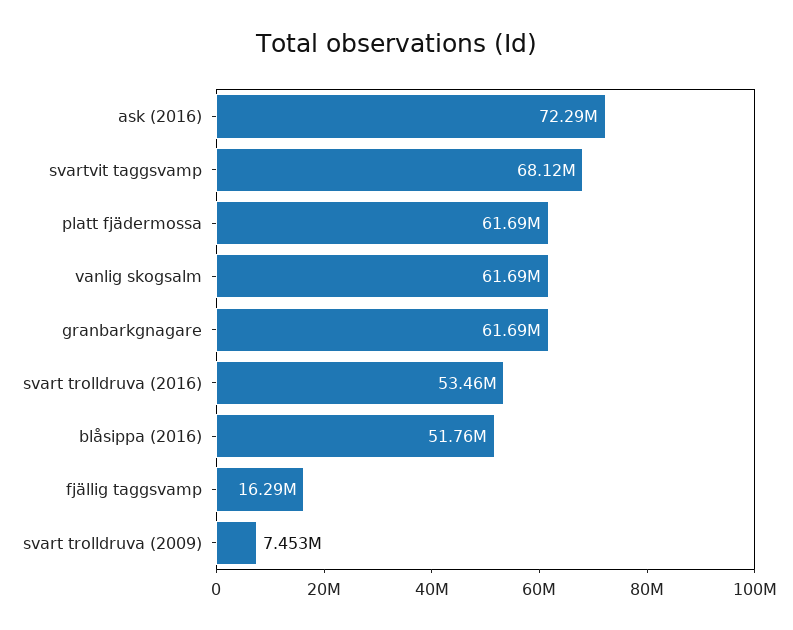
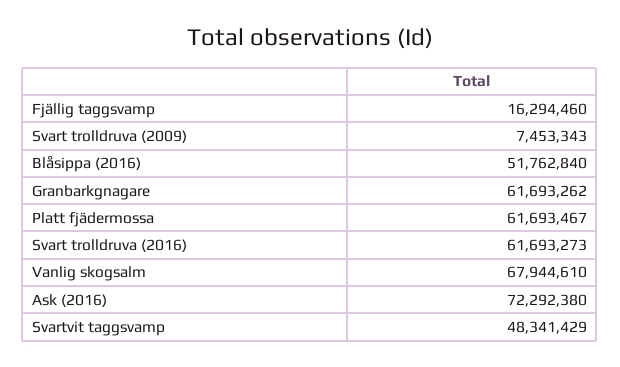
svartvit taggsvamp: 68120000 -> 48341429
vanlig skogsalm: 61690000 -> 67944610
svart trolldruva (2016): 53460000 -> 61693273

